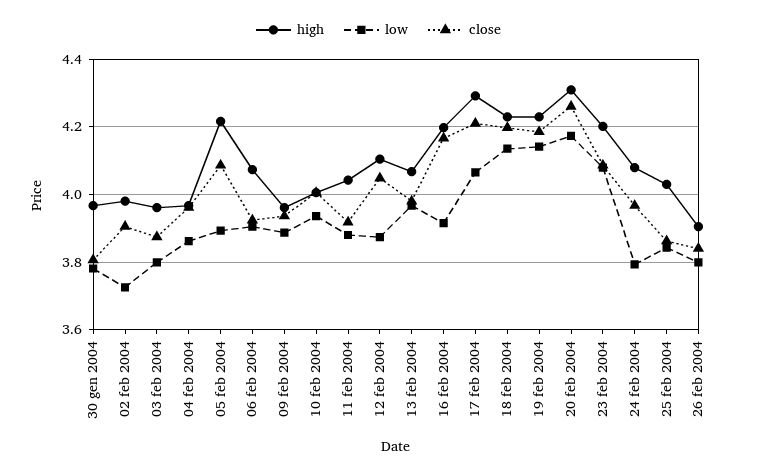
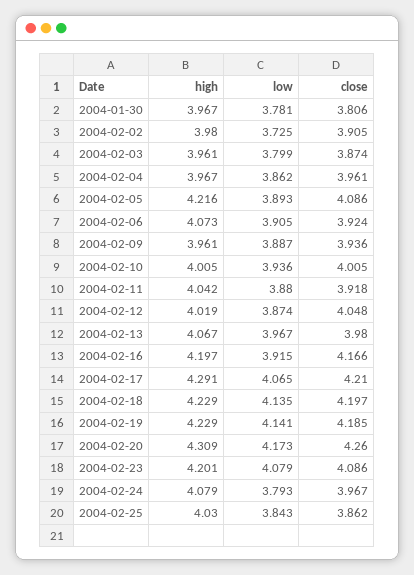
high, 12 feb 2004: 4.1 -> 4.019
high, 26 feb 2004: 3.9 -> none
low, 26 feb 2004: 3.8 -> none
close, 26 feb 2004: 3.84 -> none

